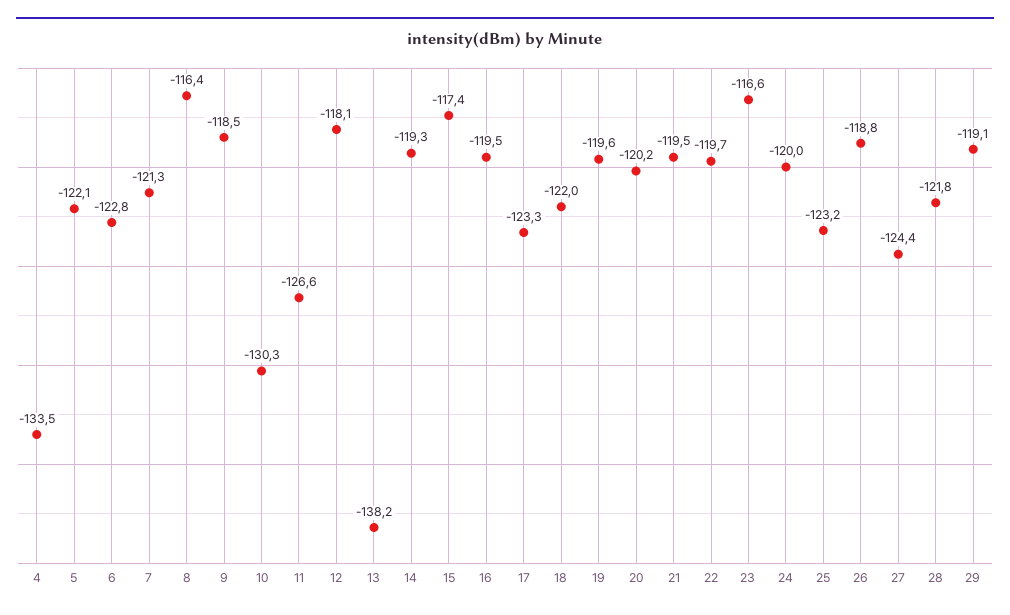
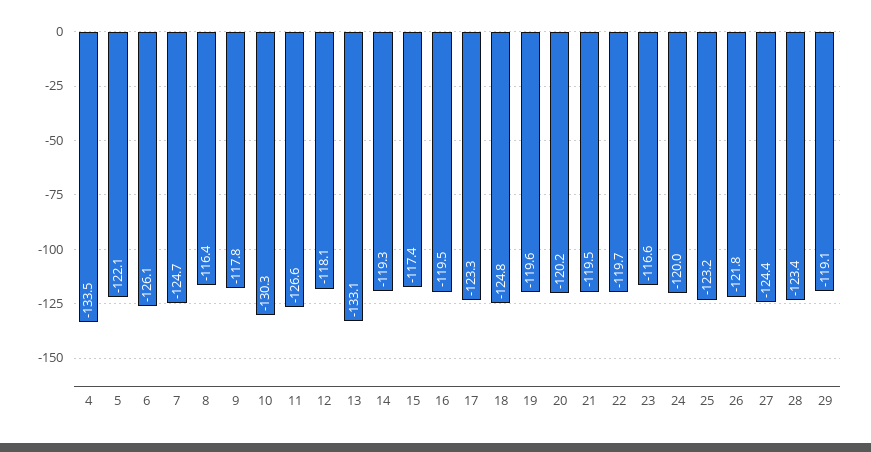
6: -122.8 -> -126.1
7: -121.3 -> -124.7
9: -118.5 -> -117.8
13: -138.2 -> -133.1
18: -122 -> -124.8
26: -118.8 -> -121.8
28: -121.8 -> -123.4

